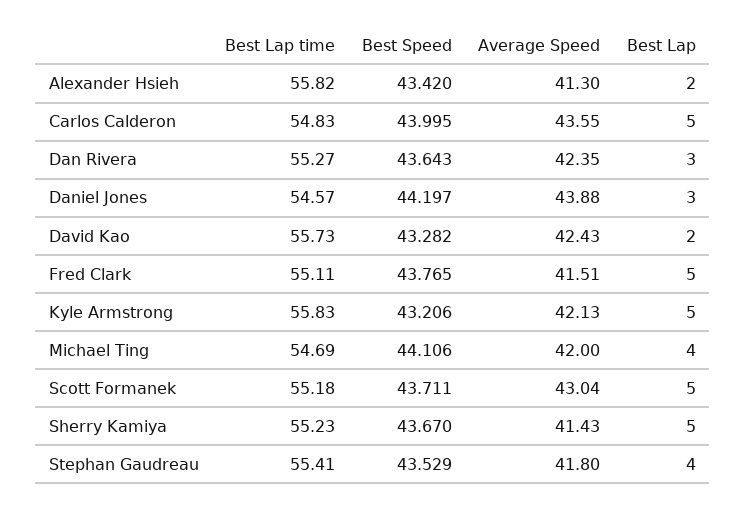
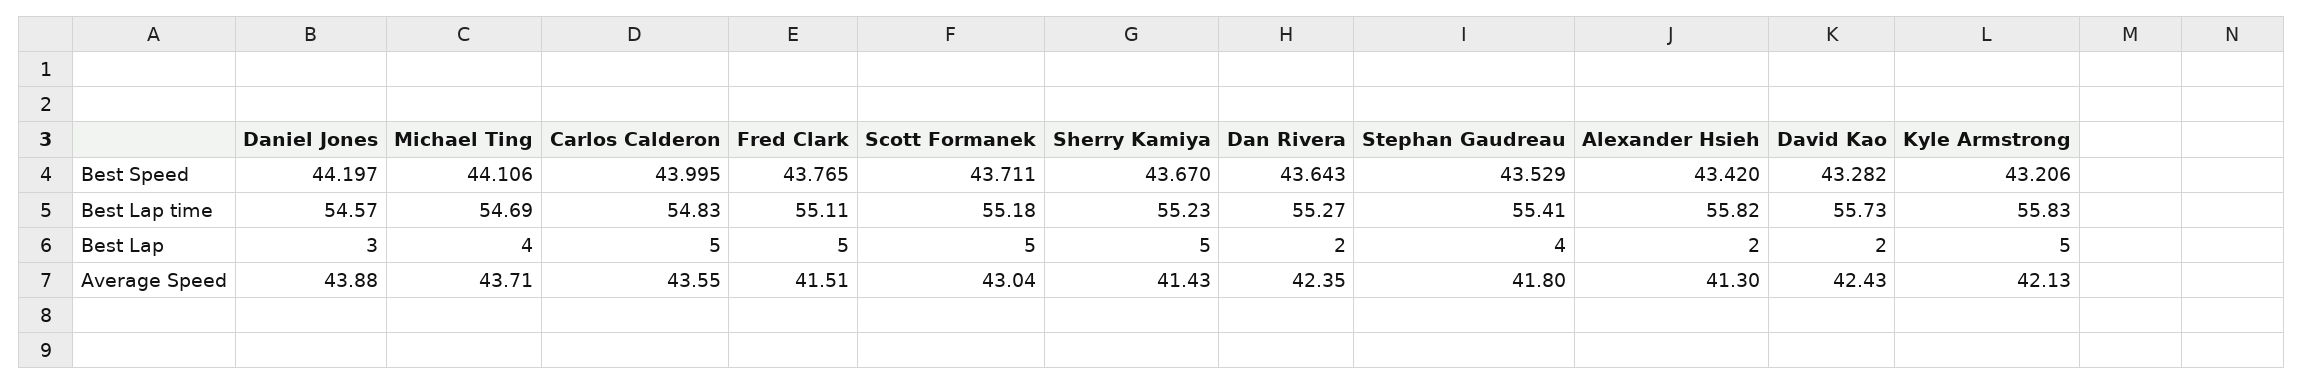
Best Lap, Dan Rivera: 3 -> 2
Average Speed, Michael Ting: 42 -> 43.71

